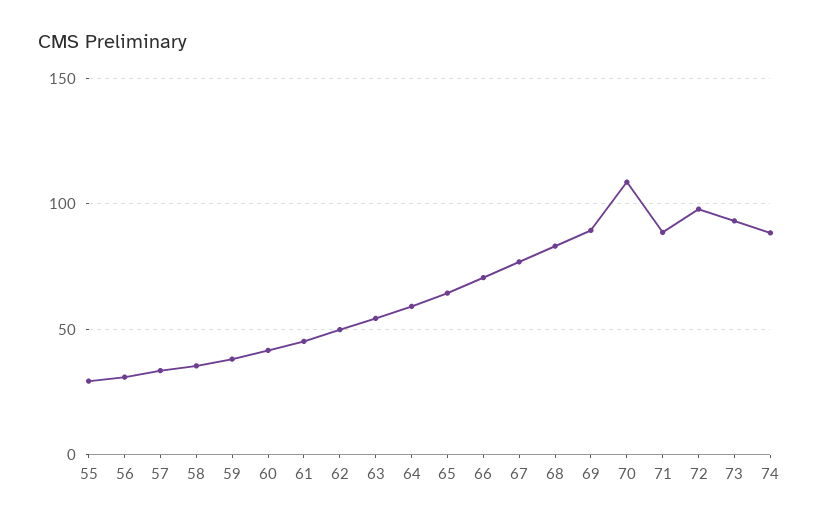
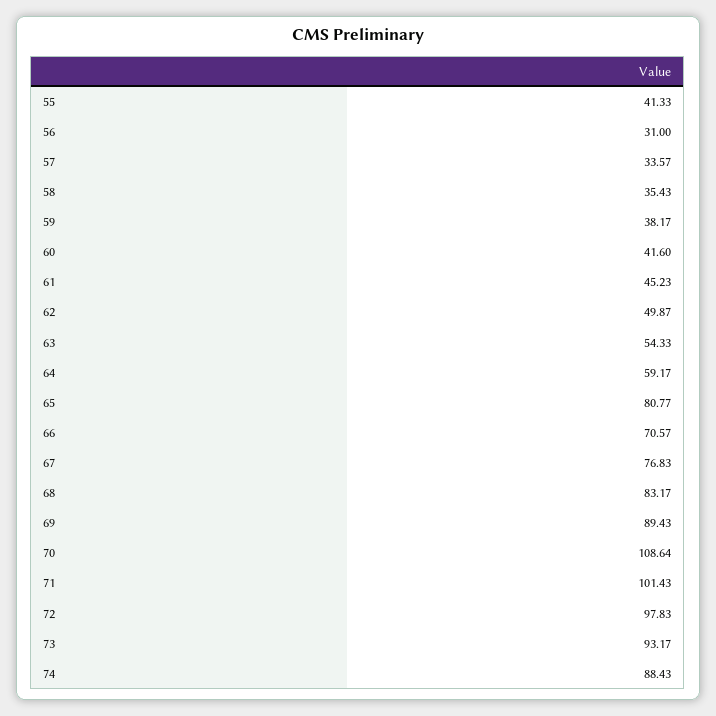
55: 30 -> 41.33
65: 65 -> 80.77
71: 90 -> 101.43

